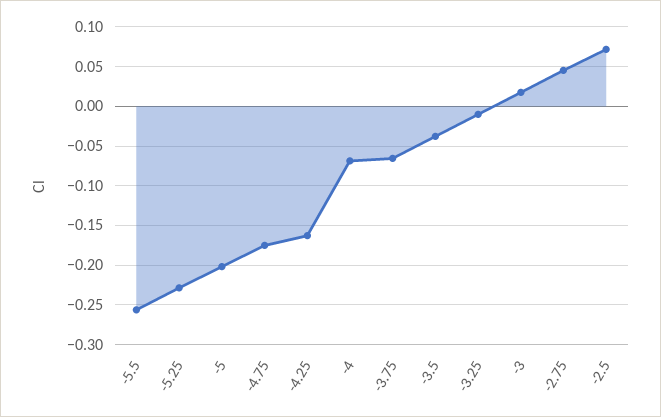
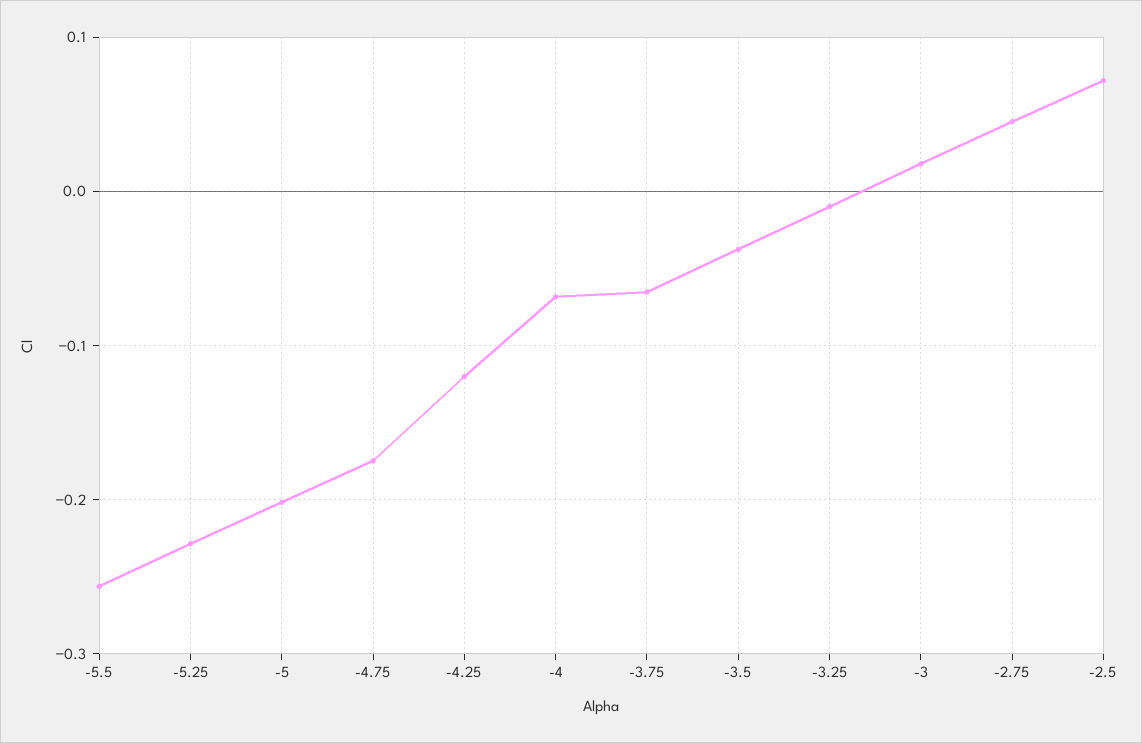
-4.25: -0.16 -> -0.12

